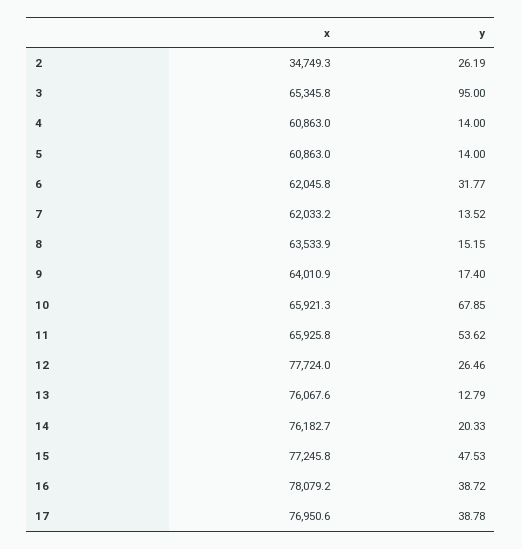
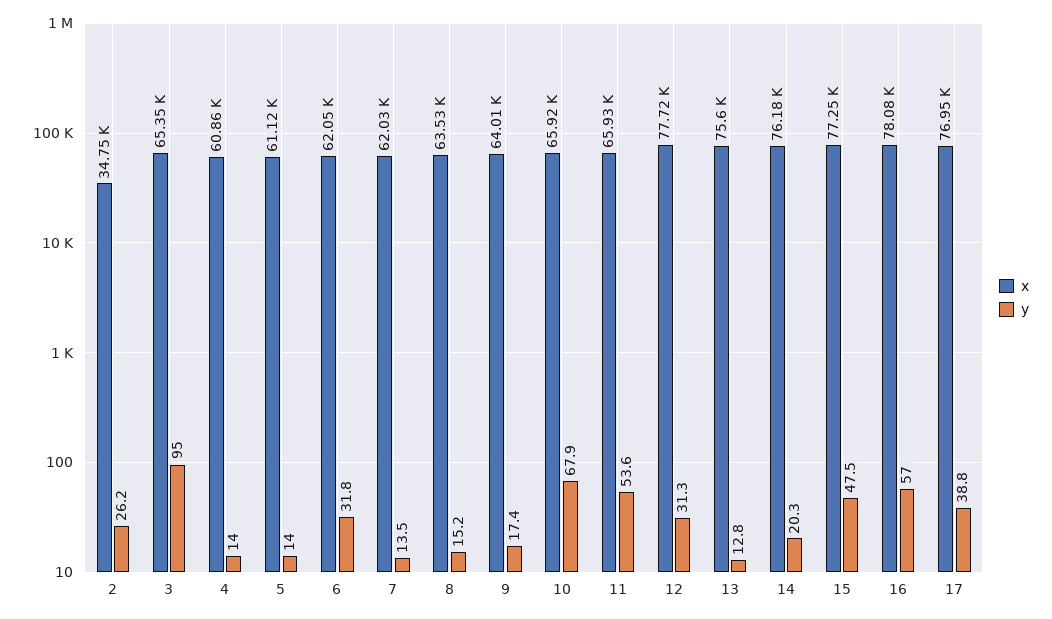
x, 5: 60863 -> 61120
y, 12: 26.46 -> 31.3
x, 13: 76067.6 -> 75600
y, 16: 38.72 -> 57

